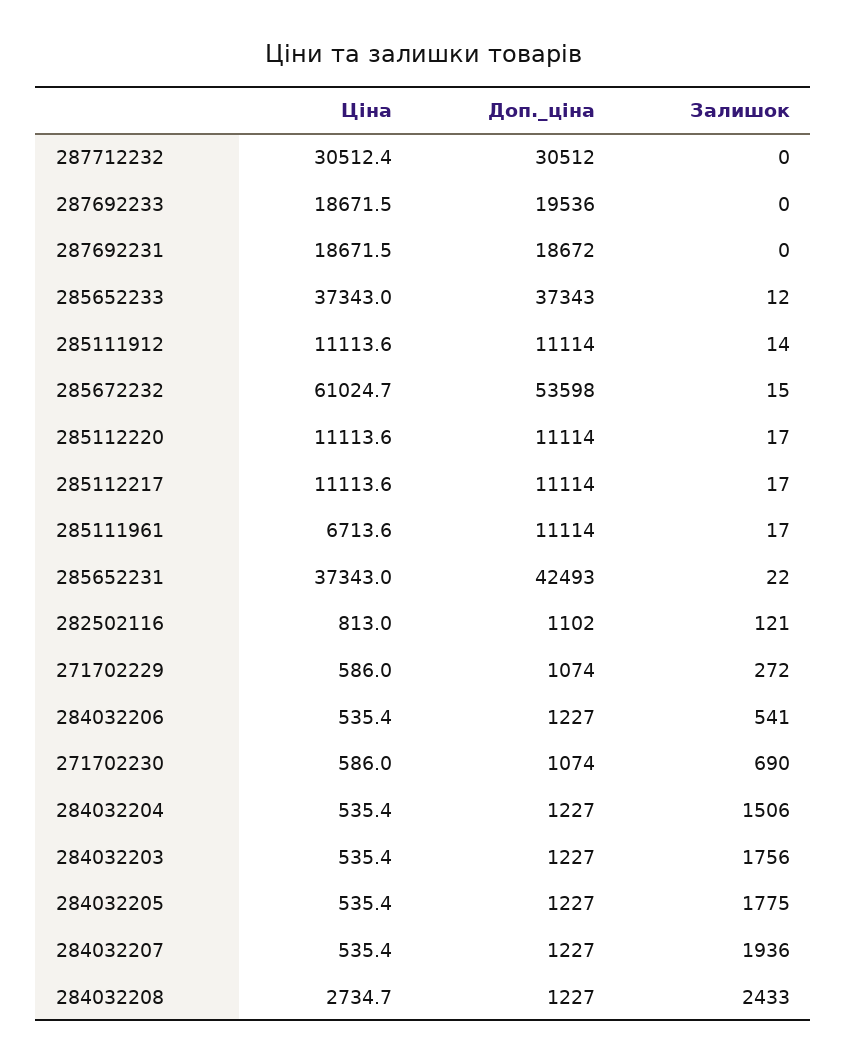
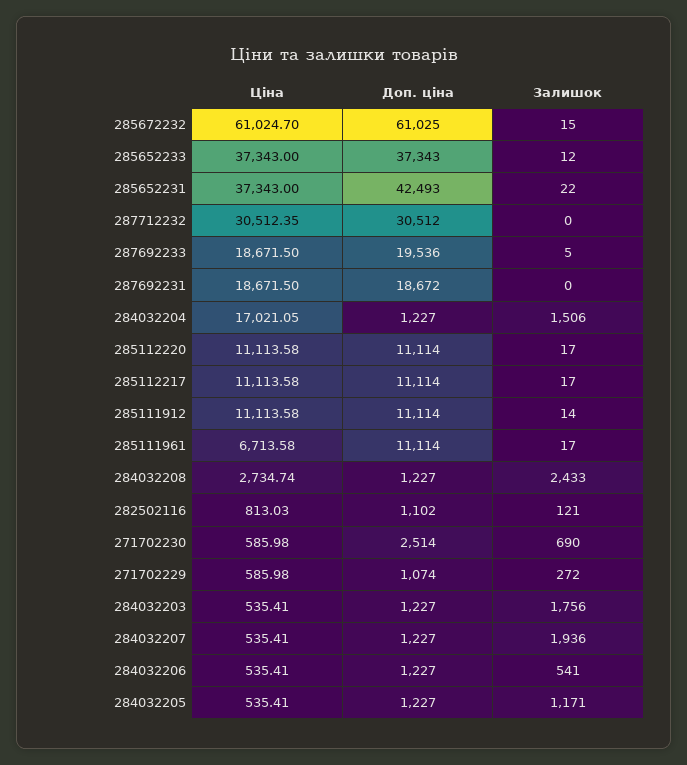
Залишок, 287692233: 0 -> 5
Доп._ціна, 285672232: 53598 -> 61025
Доп._ціна, 271702230: 1074 -> 2514
Ціна, 284032204: 535.4 -> 17021.05
Залишок, 284032205: 1775 -> 1171

